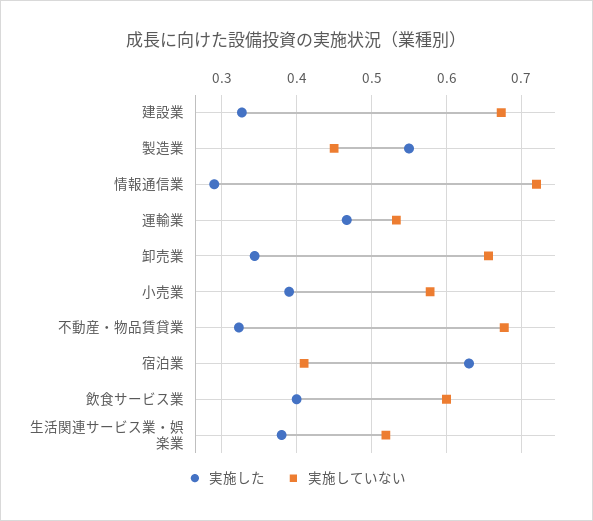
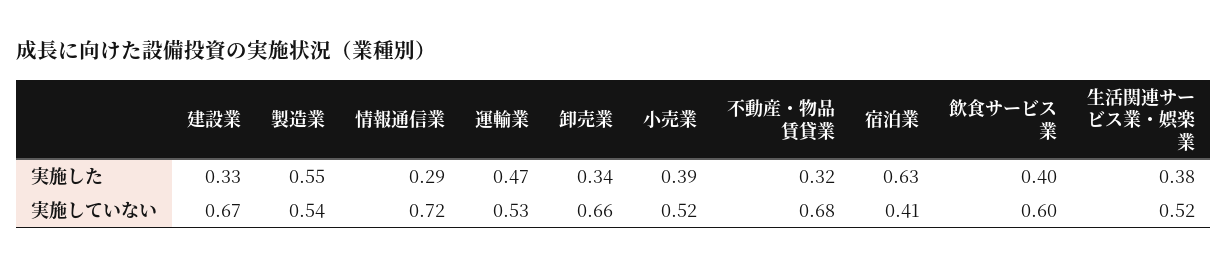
実施していない, 製造業: 0.45 -> 0.54
実施していない, 小売業: 0.58 -> 0.52

